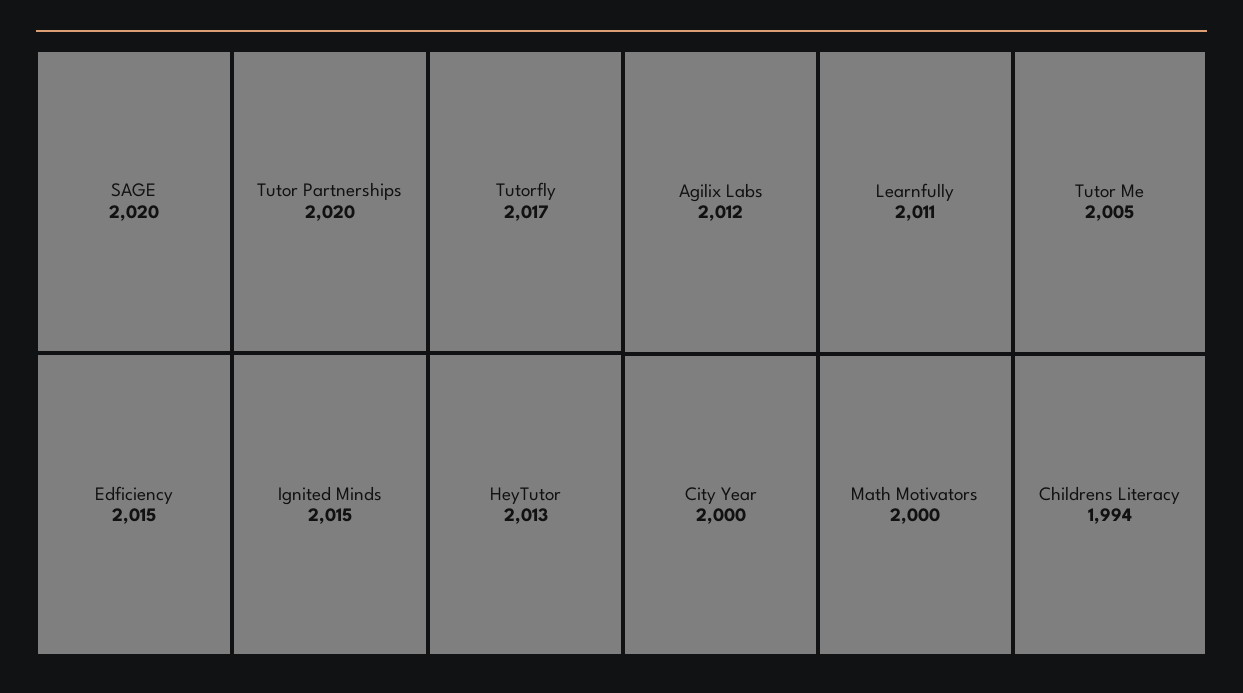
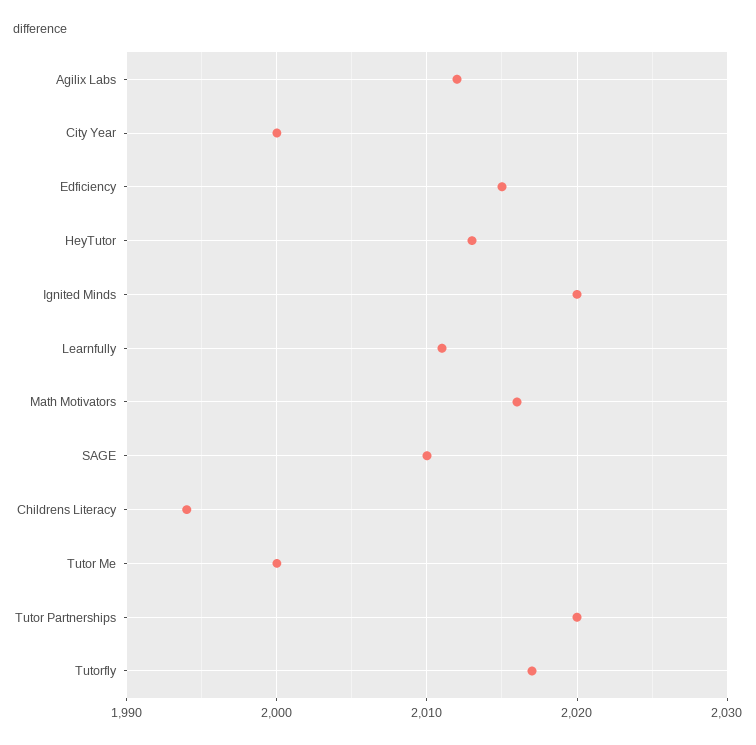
SAGE: 2020 -> 2010
Ignited Minds: 2015 -> 2020
Tutor Me: 2005 -> 2000
Math Motivators: 2000 -> 2016

